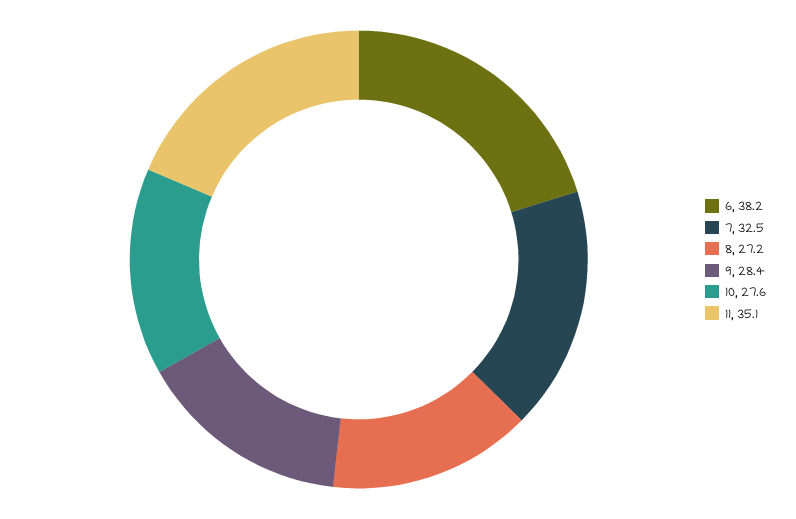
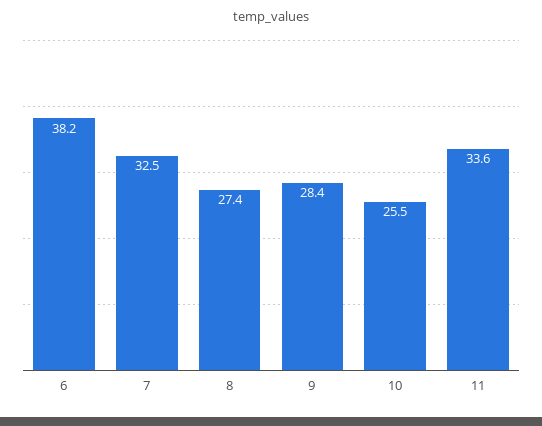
8: 27.2 -> 27.4
10: 27.6 -> 25.5
11: 35.1 -> 33.6

